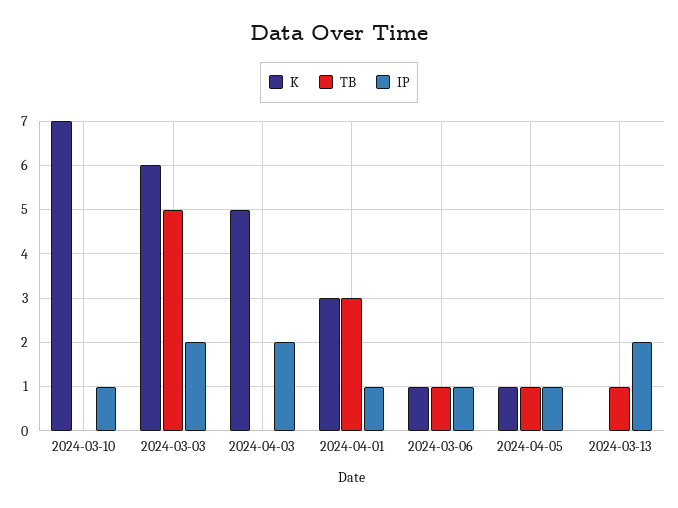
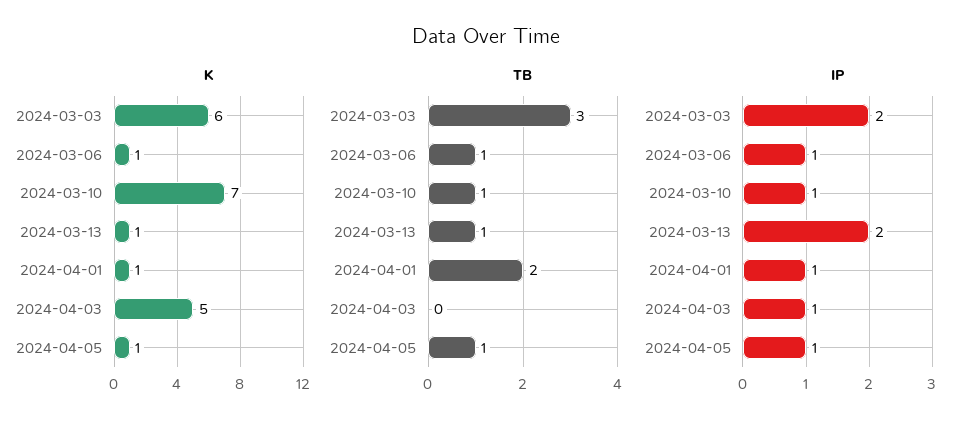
TB, 2024-03-10: 0 -> 1
TB, 2024-03-03: 5 -> 3
IP, 2024-04-03: 2 -> 1
K, 2024-04-01: 3 -> 1
TB, 2024-04-01: 3 -> 2
K, 2024-03-13: 0 -> 1

